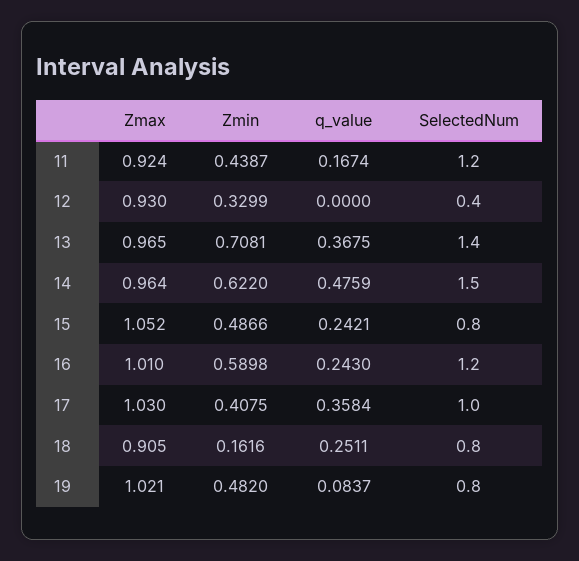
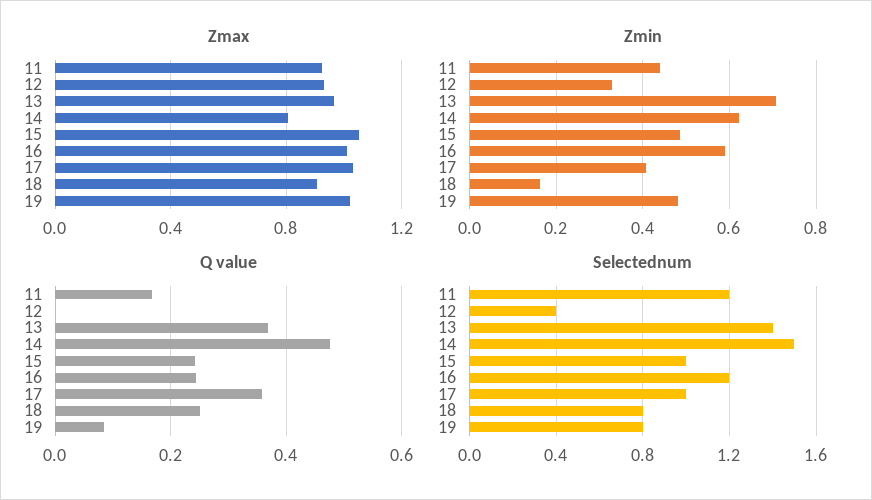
Zmax, 14: 0.964 -> 0.8
SelectedNum, 15: 0.8 -> 1

